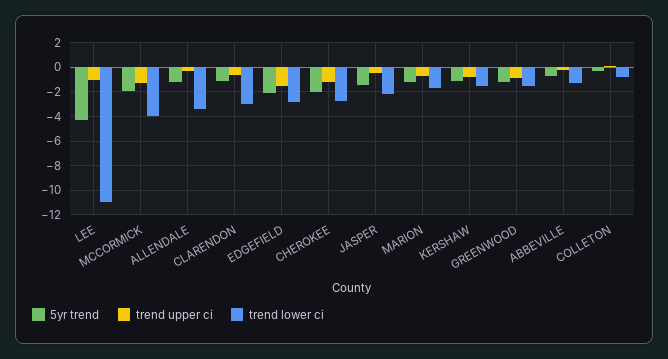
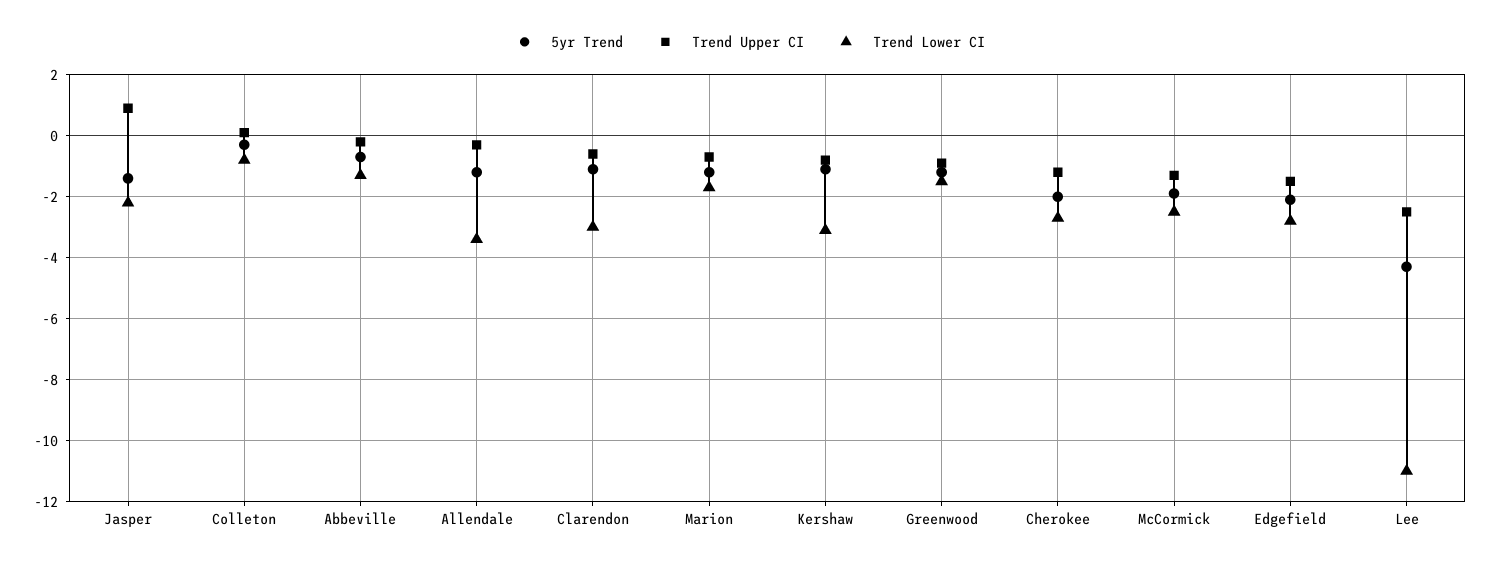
trend upper ci, LEE: -1 -> -2.5
trend lower ci, MCCORMICK: -4 -> -2.5
trend upper ci, JASPER: -0.5 -> 1
trend lower ci, KERSHAW: -1.5 -> -3

